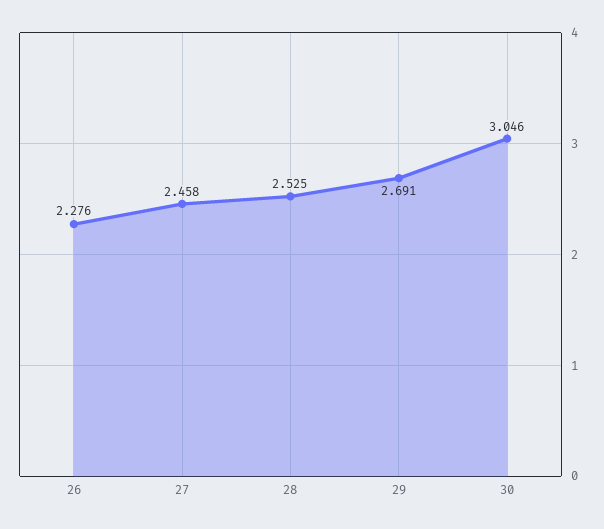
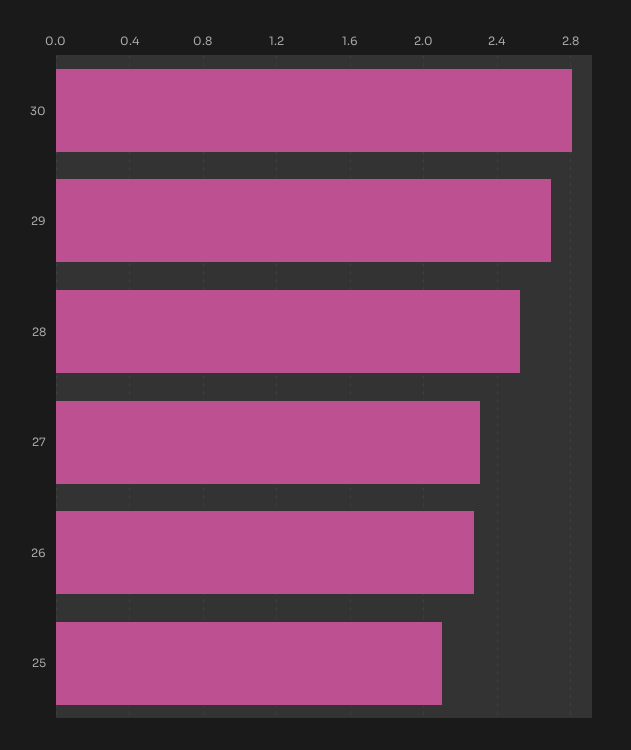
27: 2.458 -> 2.3
30: 3.046 -> 2.8
25: none -> 2.1

